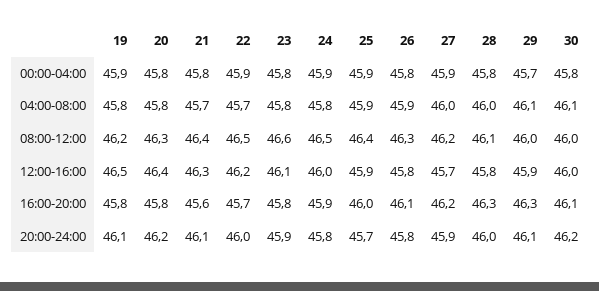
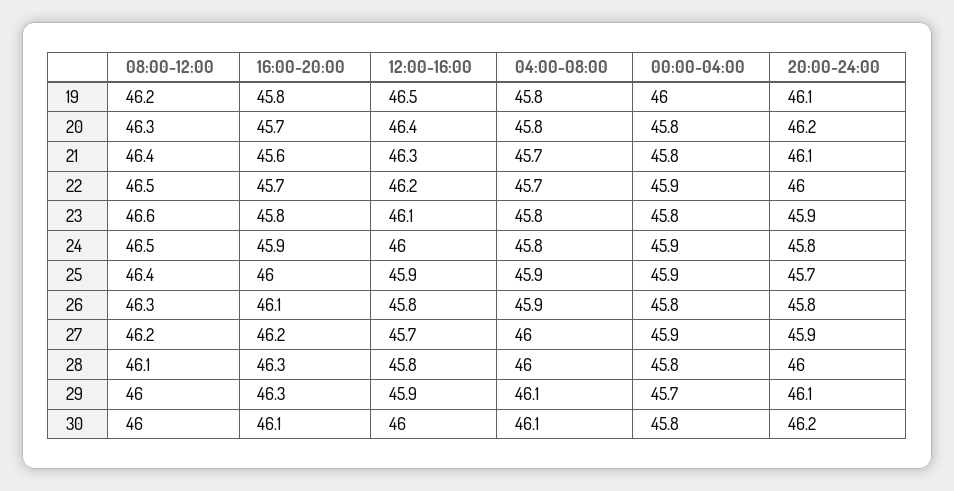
19, 00:00-04:00: 45.9 -> 46
20, 16:00-20:00: 45.8 -> 45.7

